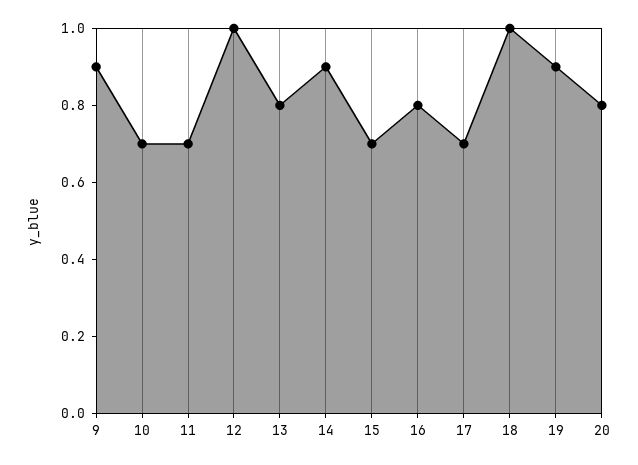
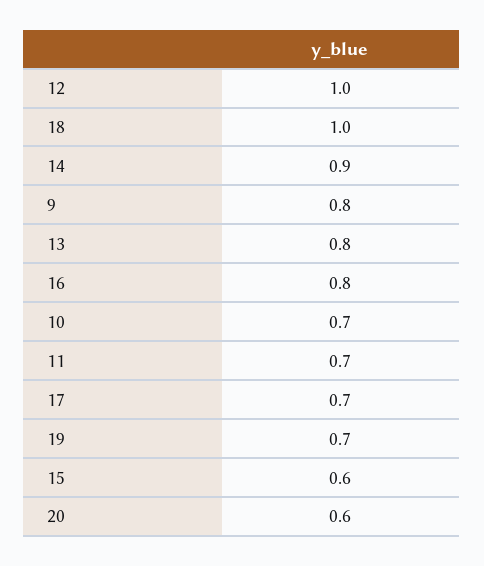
9: 0.9 -> 0.8
15: 0.7 -> 0.6
19: 0.9 -> 0.7
20: 0.8 -> 0.6

